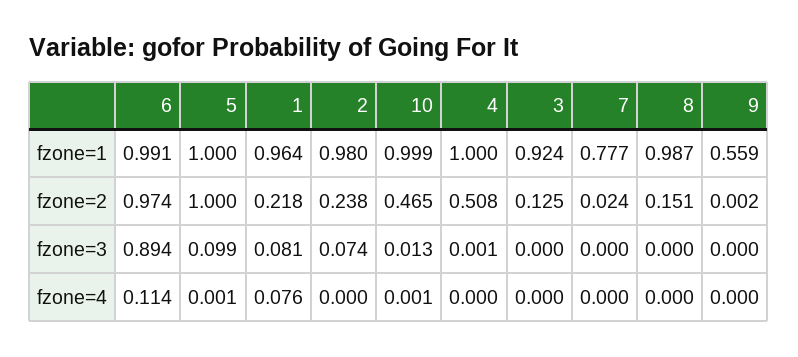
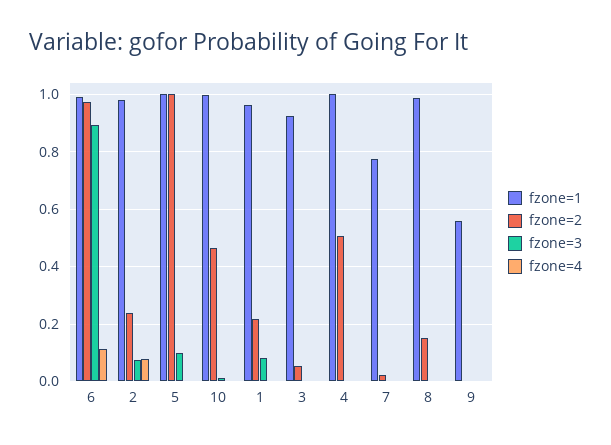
fzone=2, 3: 0.125 -> 0.05
fzone=4, 1: 0.076 -> 0
fzone=4, 2: 0 -> 0.075

